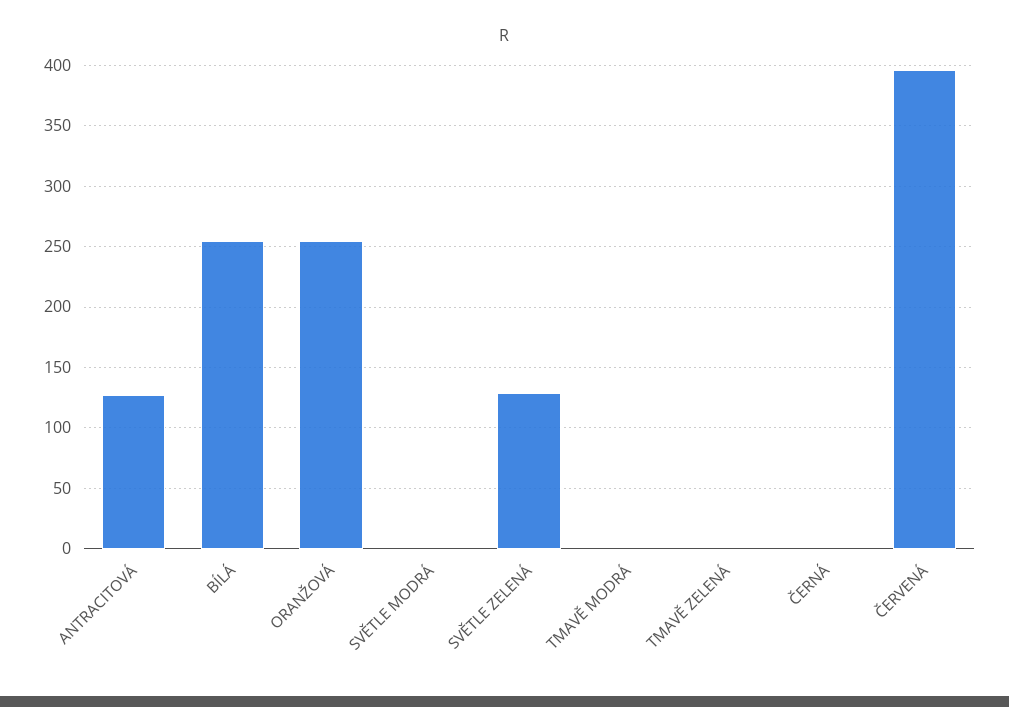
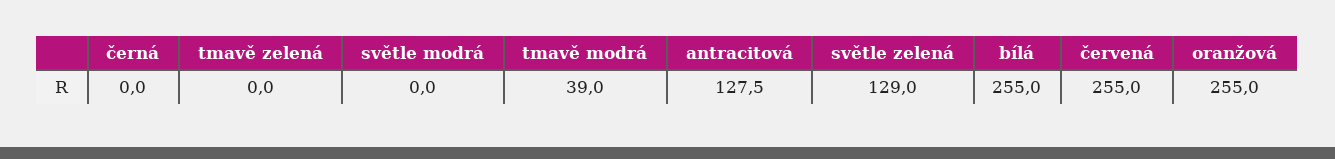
TMAVĚ MODRÁ: 0 -> 39
ČERVENÁ: 395 -> 255

